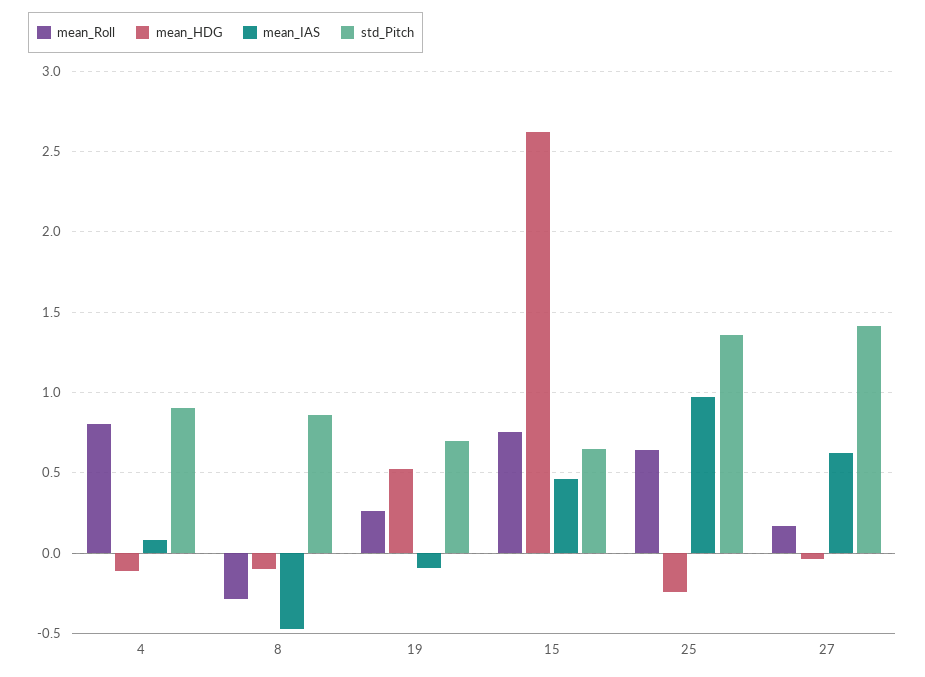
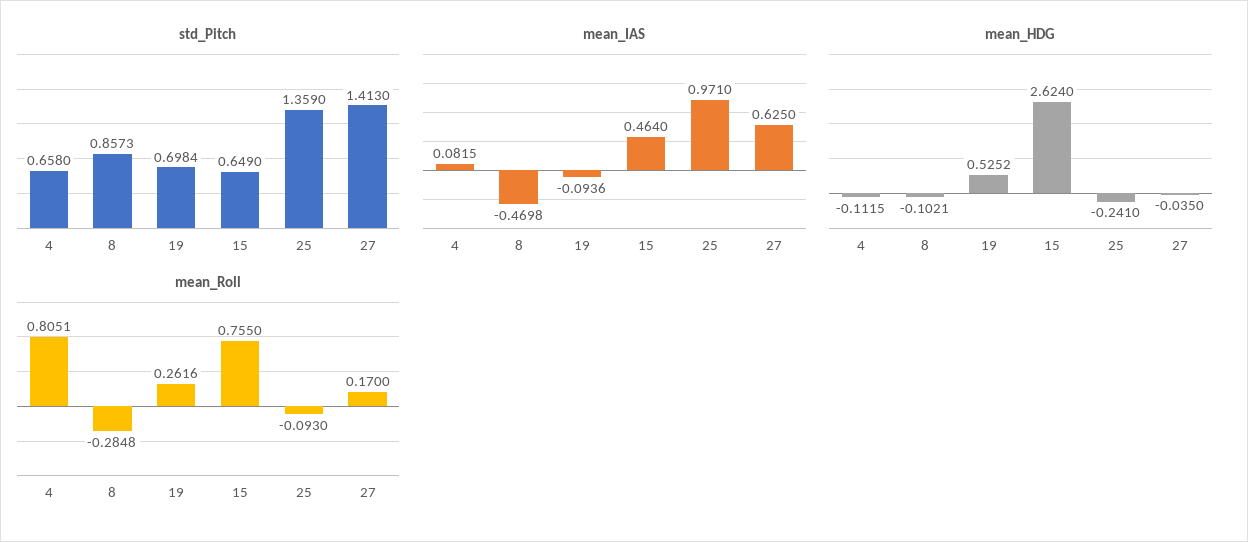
std_Pitch, 4: 0.9 -> 0.658
mean_Roll, 25: 0.65 -> -0.093

